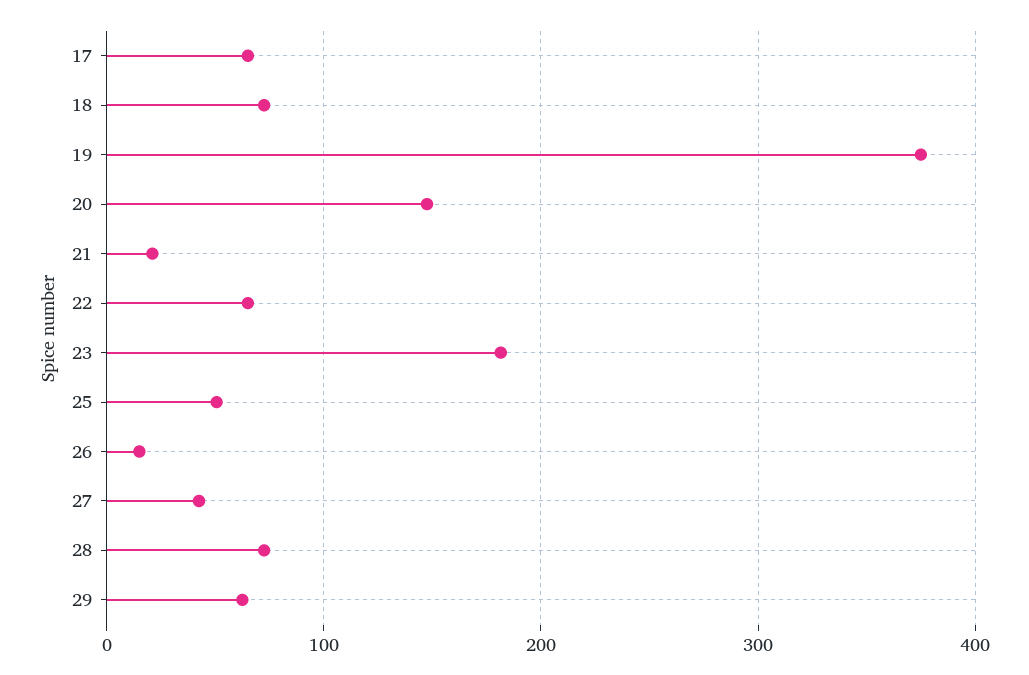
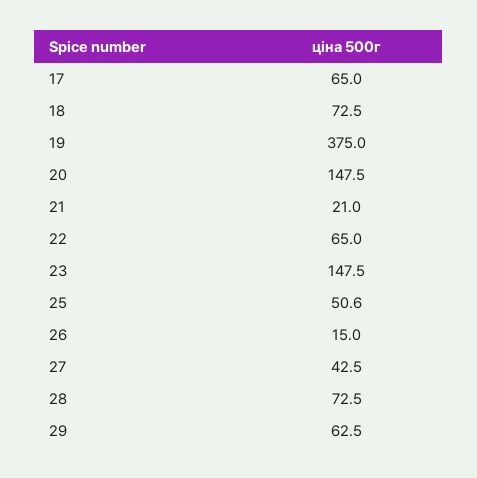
23: 180 -> 147.5

